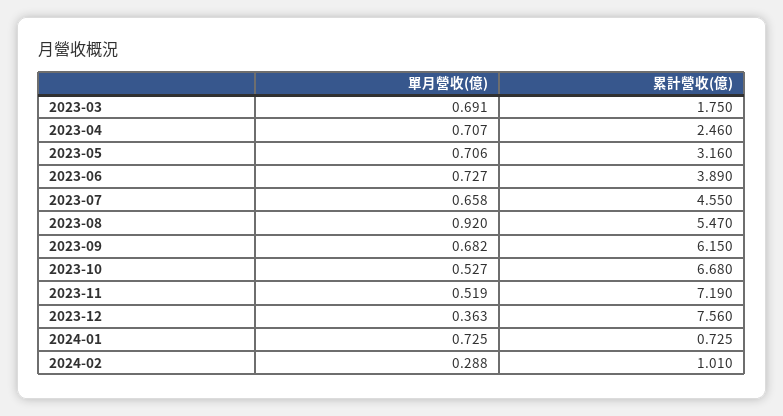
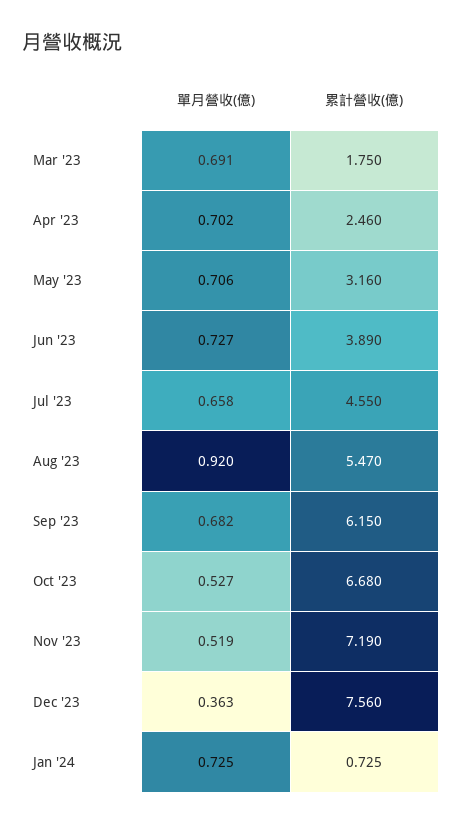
單月營收(億), 2023-04: 0.707 -> 0.702
單月營收(億), 2024-02: 0.288 -> none
累計營收(億), 2024-02: 1.01 -> none

